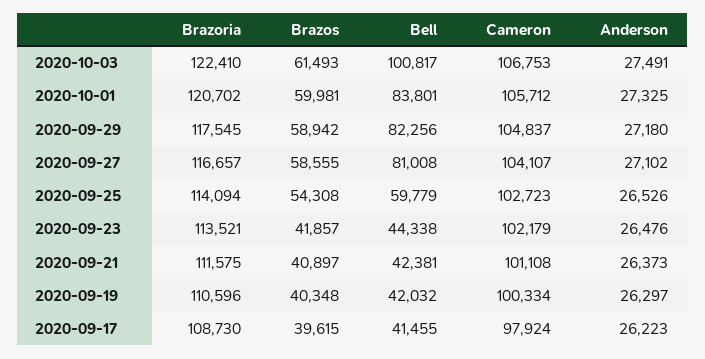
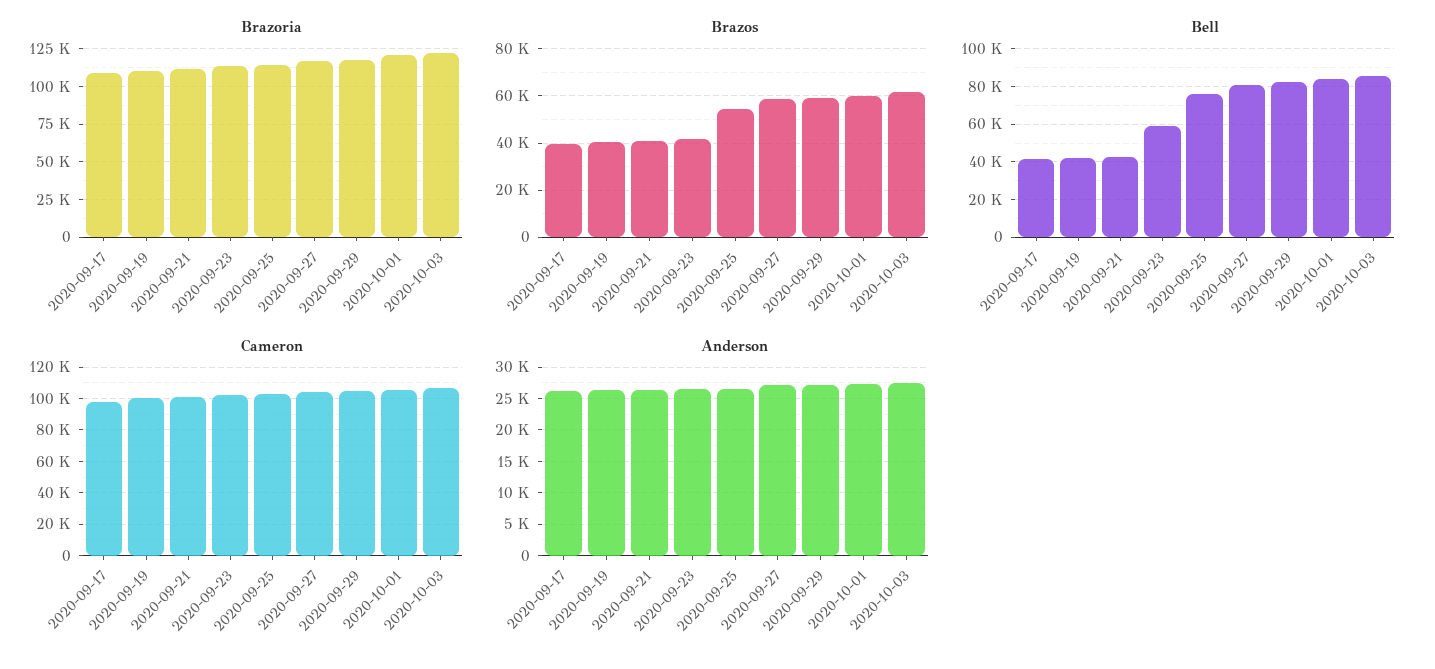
Bell, 2020-10-03: 100817 -> 85000
Bell, 2020-09-25: 59779 -> 75000
Bell, 2020-09-23: 44338 -> 60000

